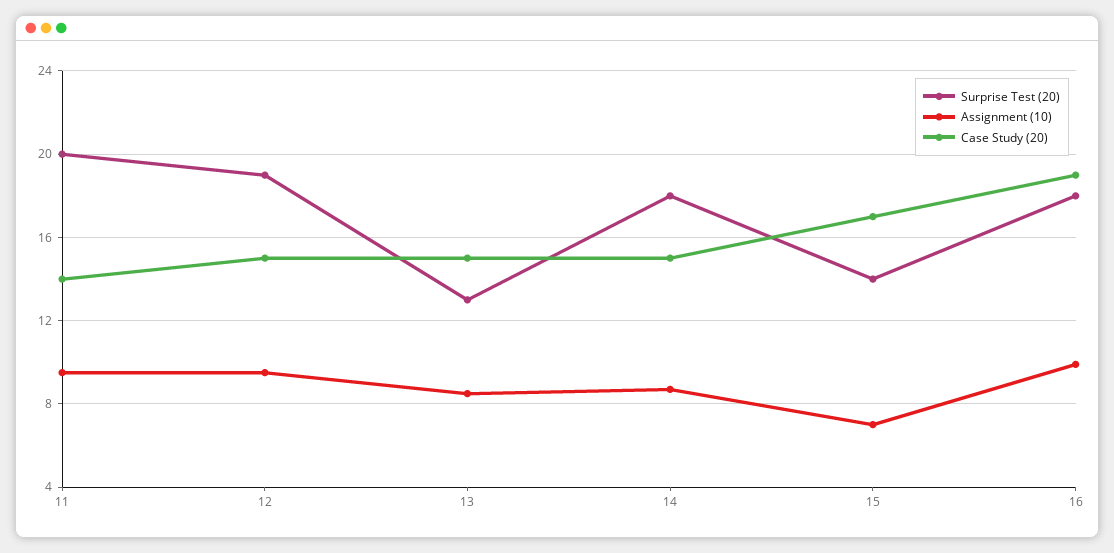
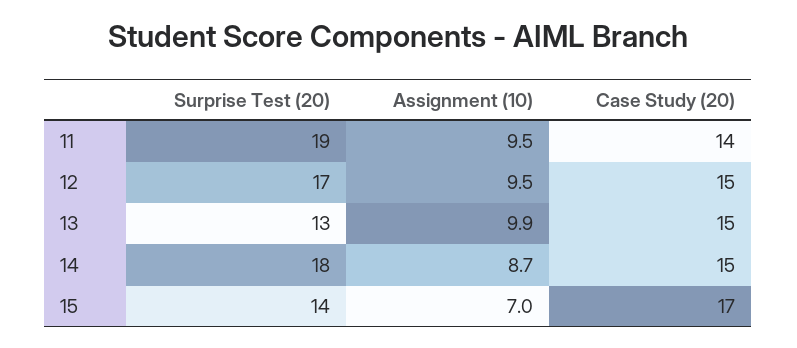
Surprise Test (20), 11: 20 -> 19
Surprise Test (20), 12: 19 -> 17
Assignment (10), 13: 8.5 -> 9.9
Surprise Test (20), 16: 18 -> none
Assignment (10), 16: 10 -> none
Case Study (20), 16: 19 -> none

